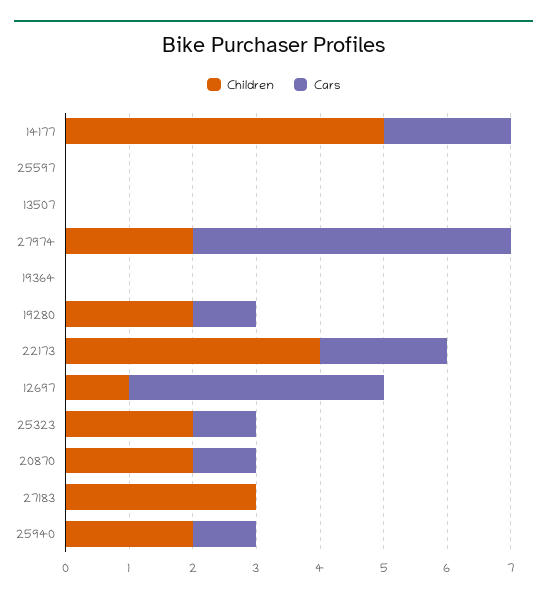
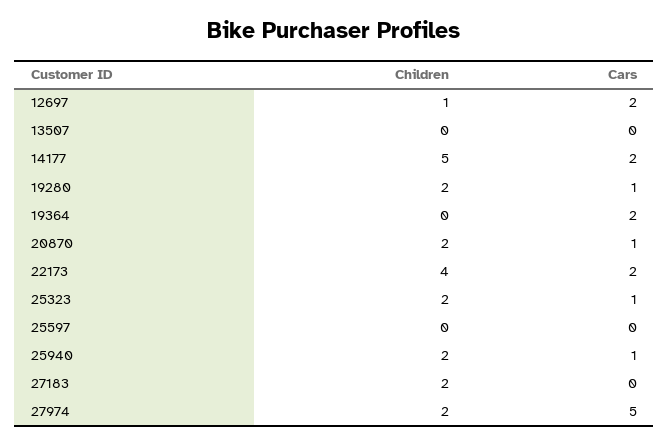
Cars, 19364: 0 -> 2
Cars, 12697: 4 -> 2
Children, 27183: 3 -> 2

